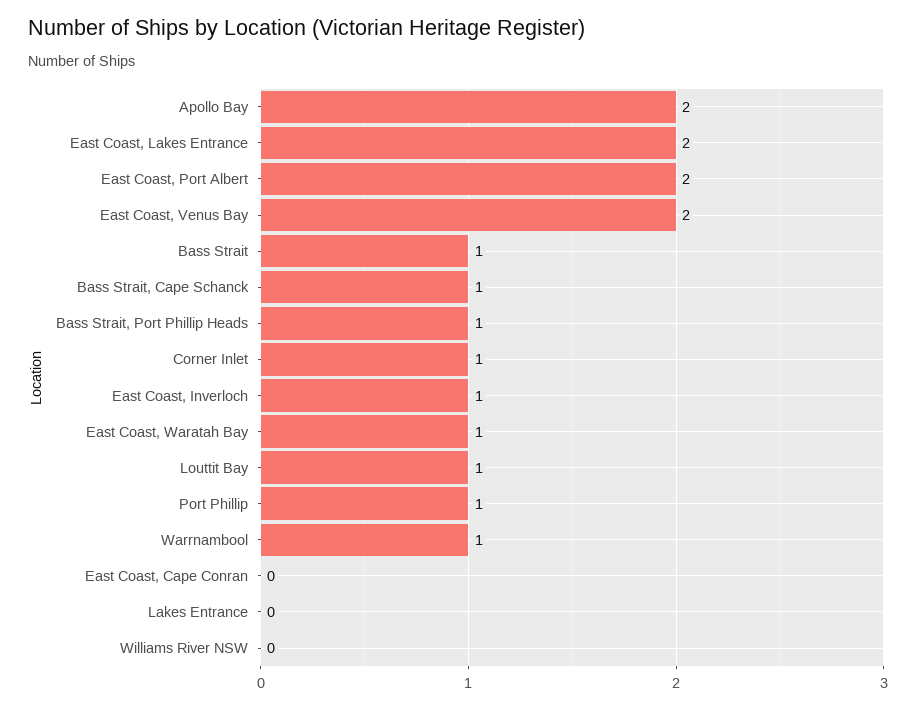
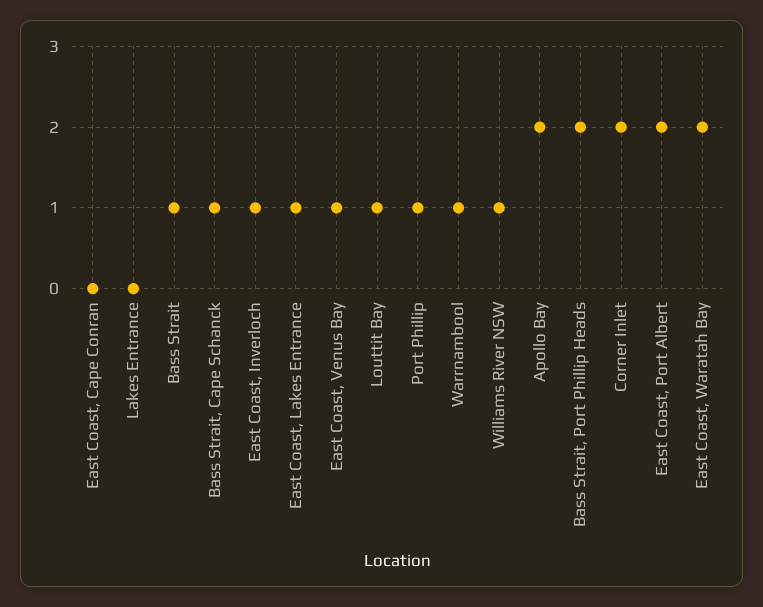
East Coast, Lakes Entrance: 2 -> 1
East Coast, Venus Bay: 2 -> 1
Bass Strait, Port Phillip Heads: 1 -> 2
Corner Inlet: 1 -> 2
East Coast, Waratah Bay: 1 -> 2
Williams River NSW: 0 -> 1

